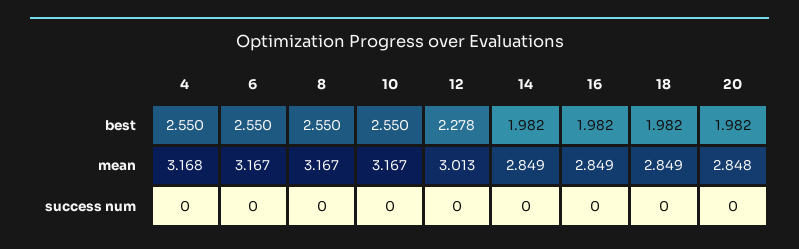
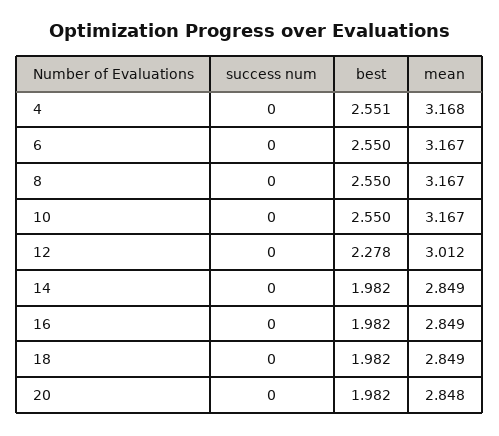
4, best: 2.55 -> 2.551
12, mean: 3.013 -> 3.012

